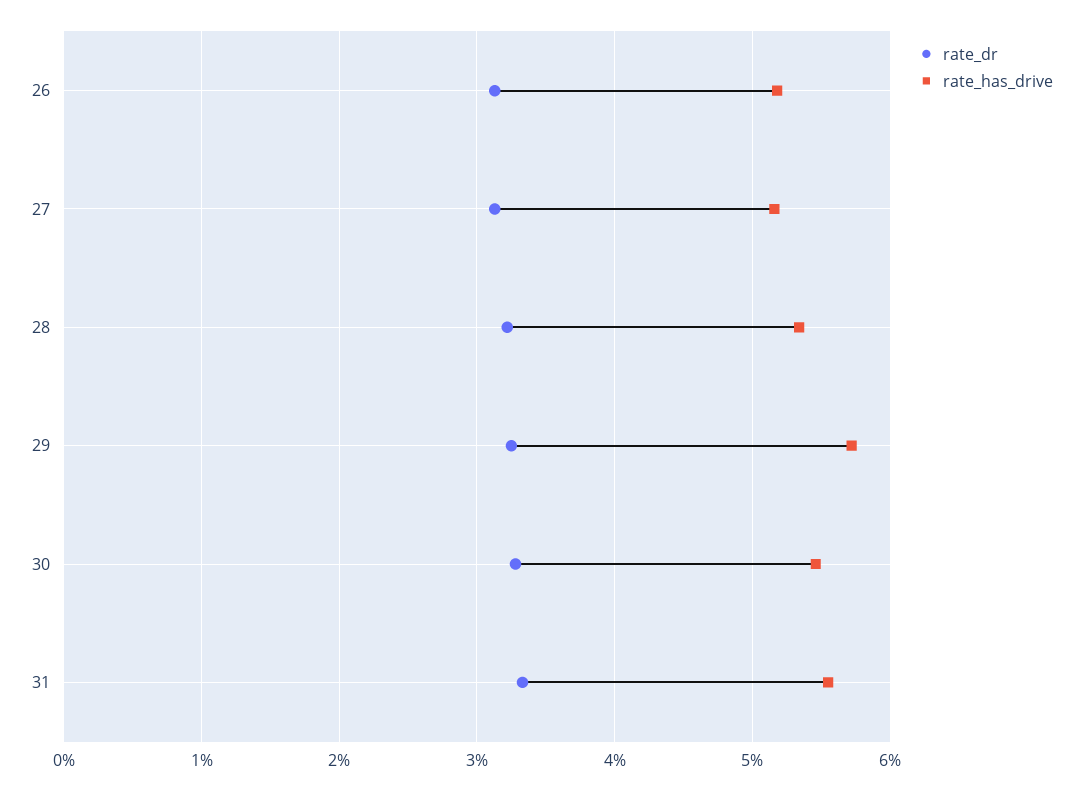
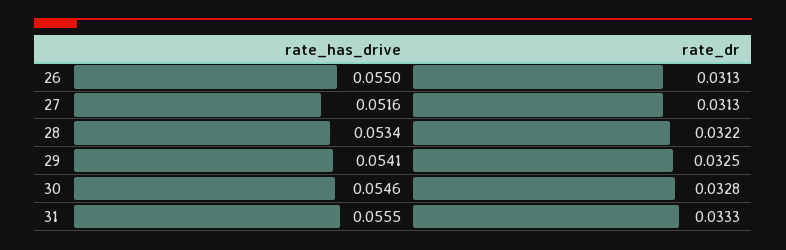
rate_has_drive, 26: 0.052 -> 0.055
rate_has_drive, 29: 0.057 -> 0.0541

